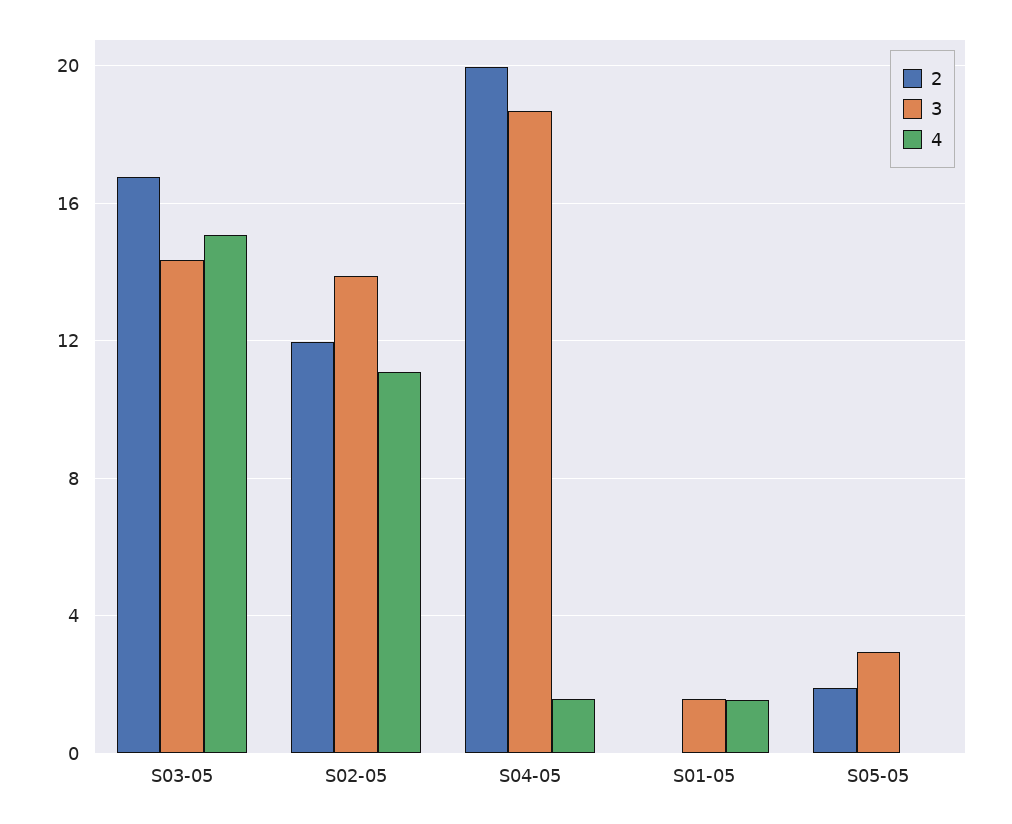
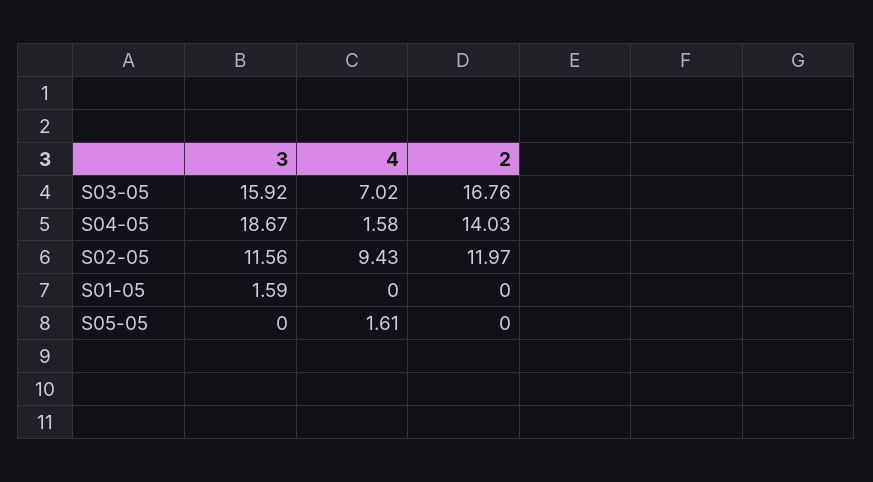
3, S03-05: 14.5 -> 15.92
4, S03-05: 15 -> 7.02
3, S02-05: 14 -> 11.56
4, S02-05: 11 -> 9.43
2, S04-05: 20 -> 14.03
4, S01-05: 1.5 -> 0
2, S05-05: 2 -> 0
3, S05-05: 3 -> 0
4, S05-05: 0 -> 1.61

